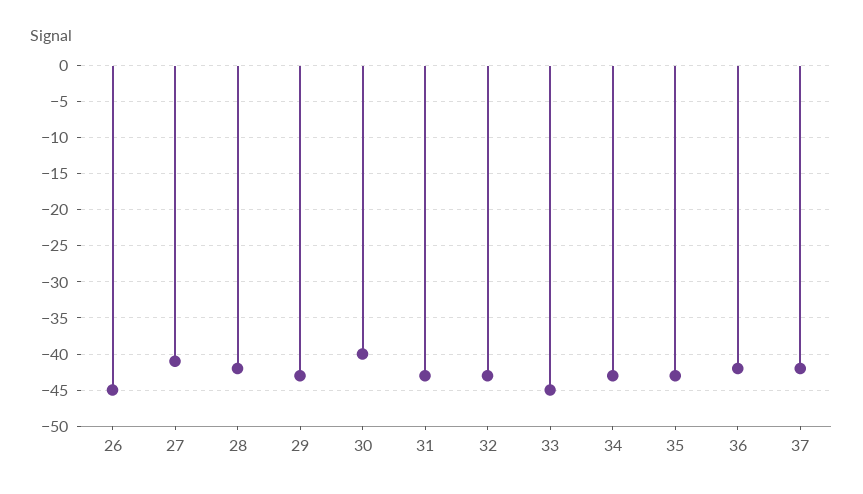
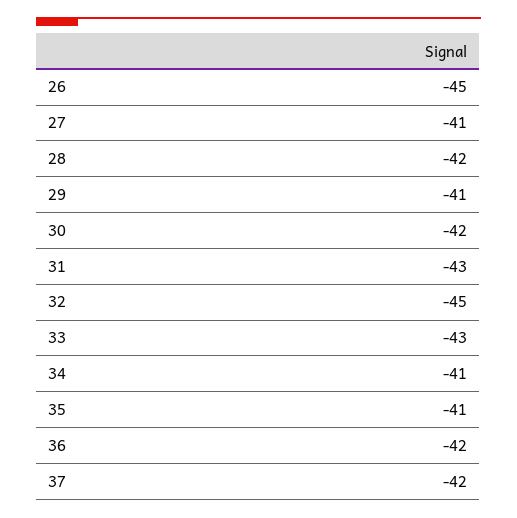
29: -43 -> -41
30: -40 -> -42
32: -43 -> -45
33: -45 -> -43
34: -43 -> -41
35: -43 -> -41

